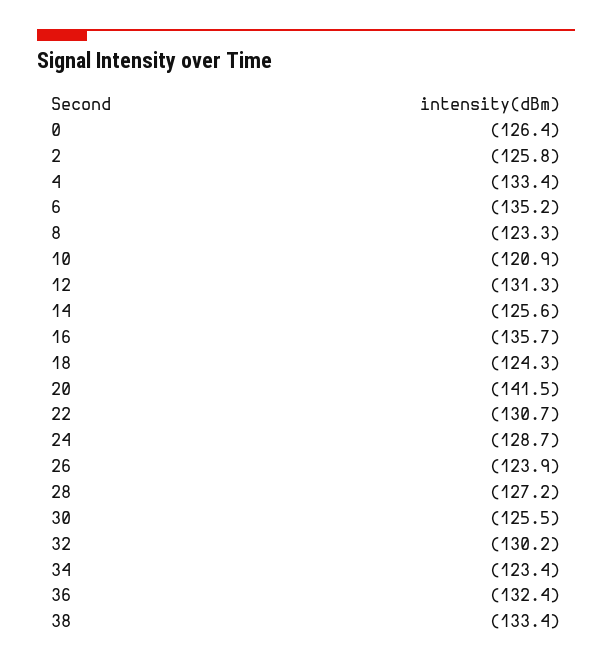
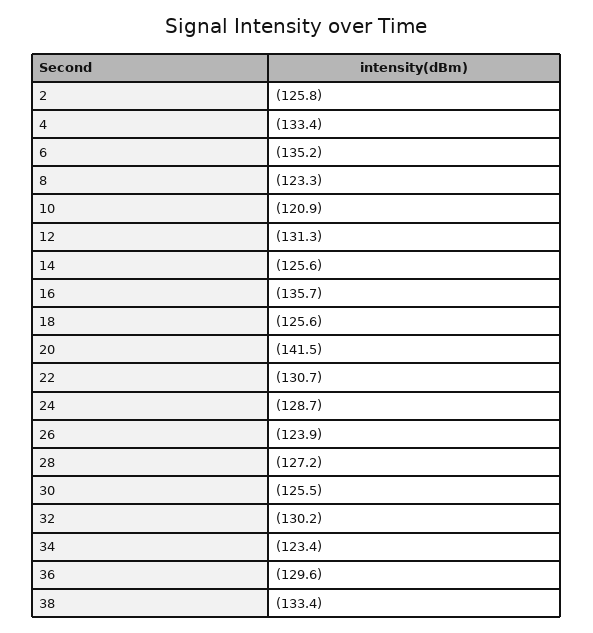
0: -126.4 -> none
18: -124.3 -> -125.6
36: -132.4 -> -129.6

